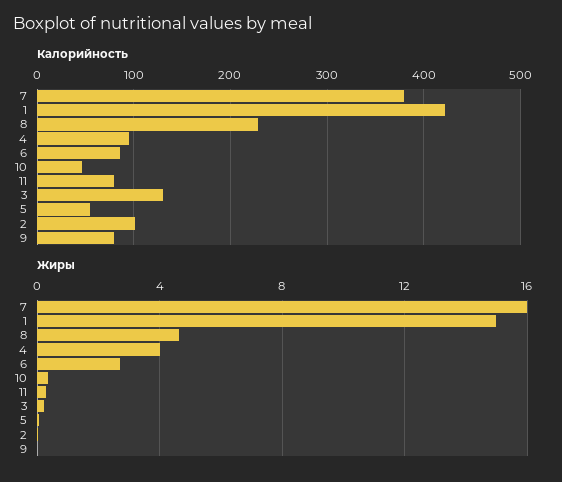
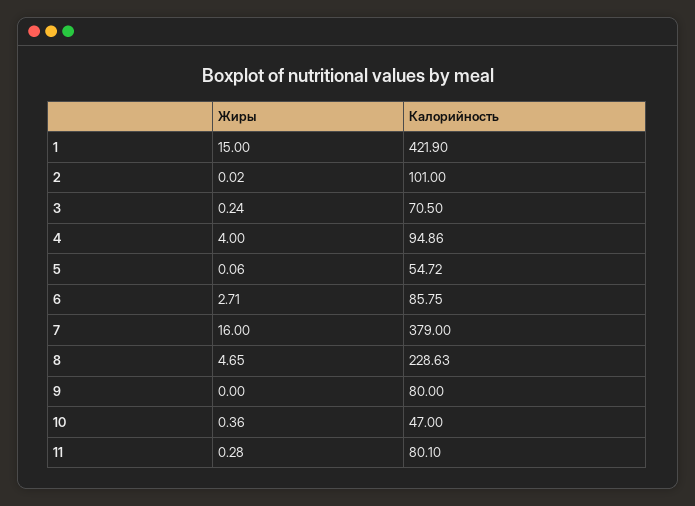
Калорийность, 3: 130 -> 70.5

